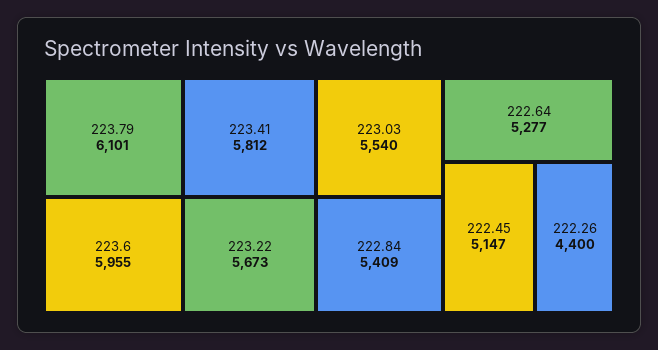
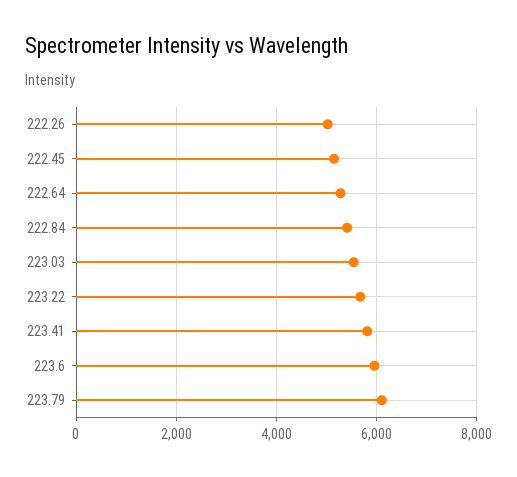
222.26: 4400 -> 5000

